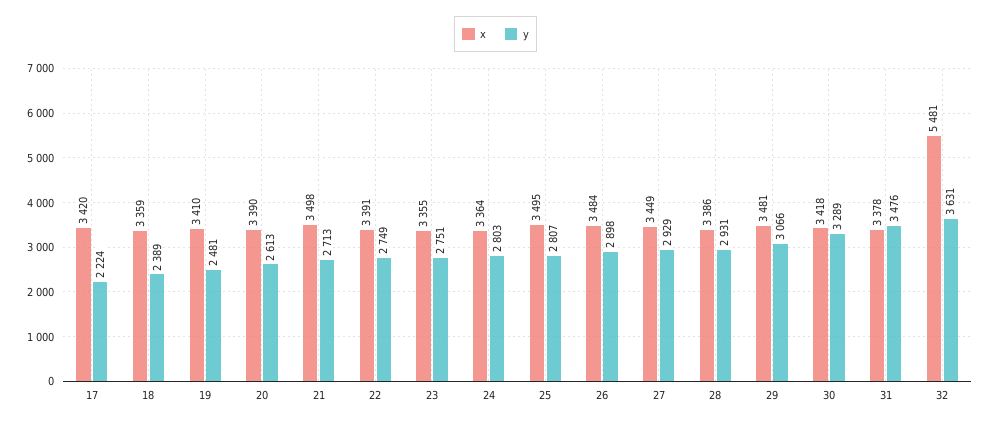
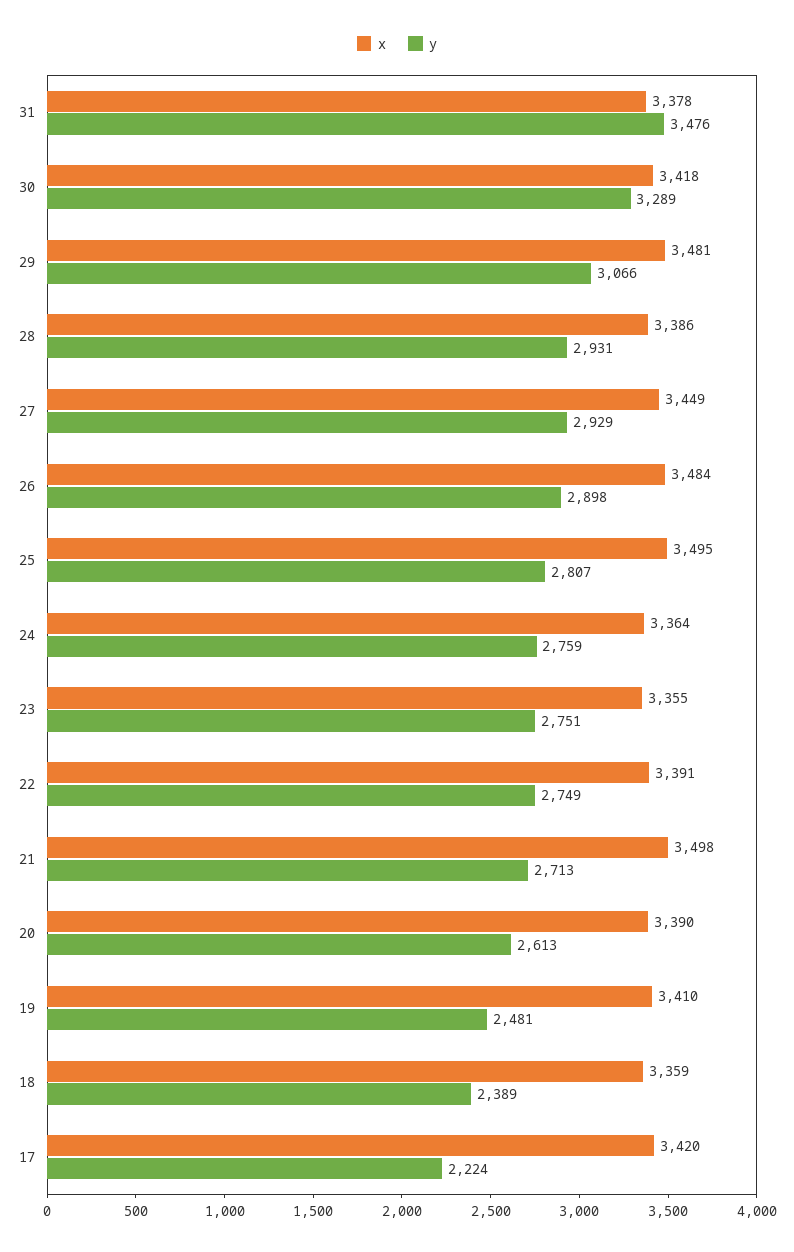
y, 24: 2803 -> 2759
x, 32: 5481 -> none
y, 32: 3631 -> none

